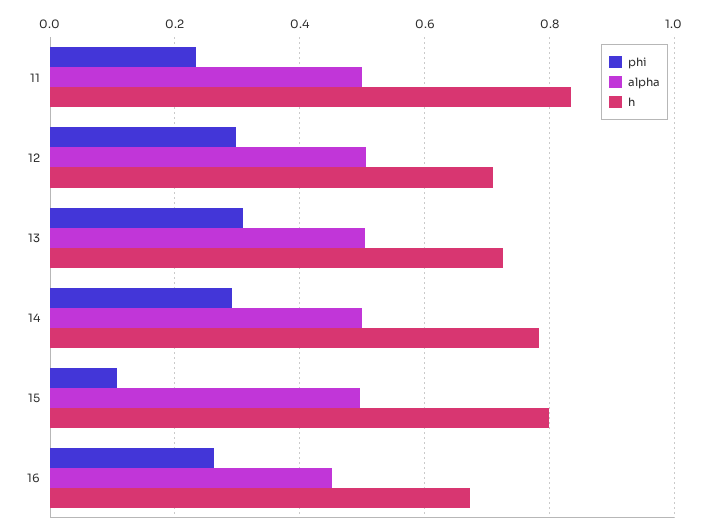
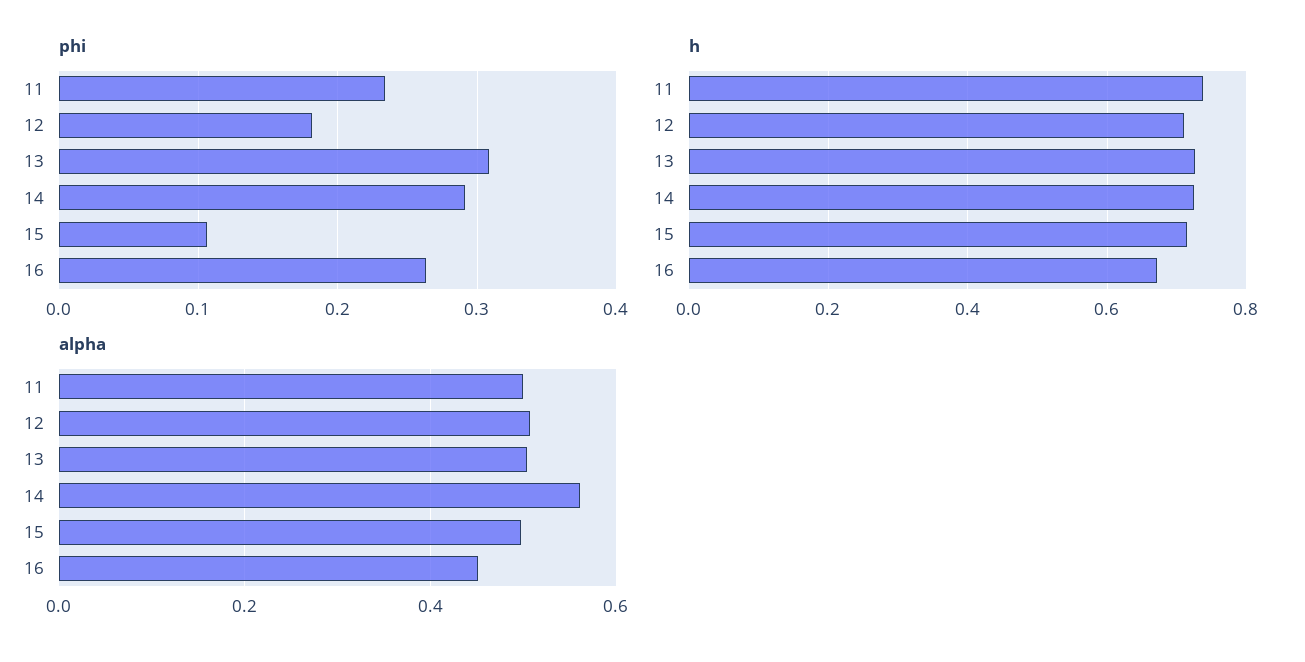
h, 11: 0.84 -> 0.74
phi, 12: 0.3 -> 0.18
alpha, 14: 0.5 -> 0.56
h, 14: 0.78 -> 0.72
h, 15: 0.8 -> 0.72

